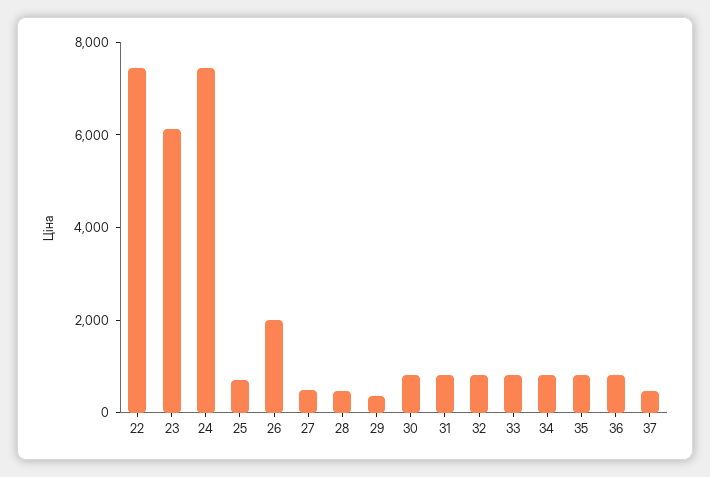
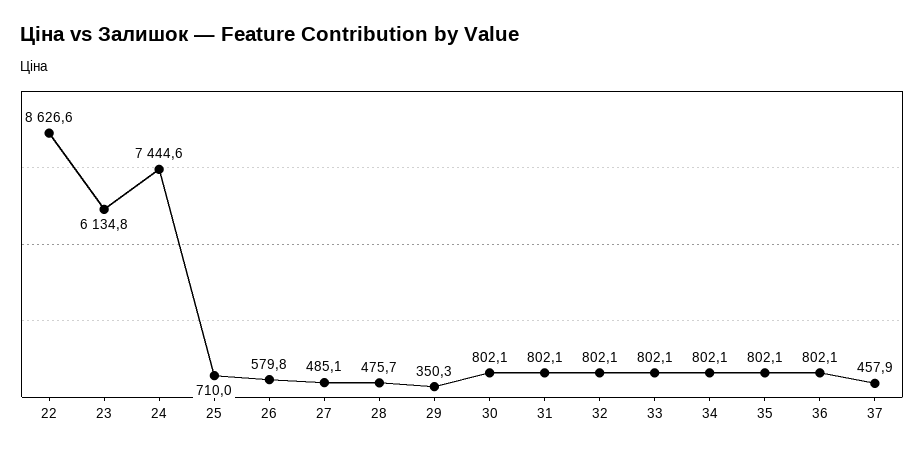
22: 7500 -> 8626.6
26: 2000 -> 579.8

